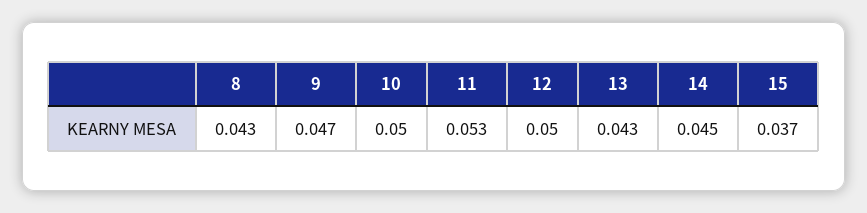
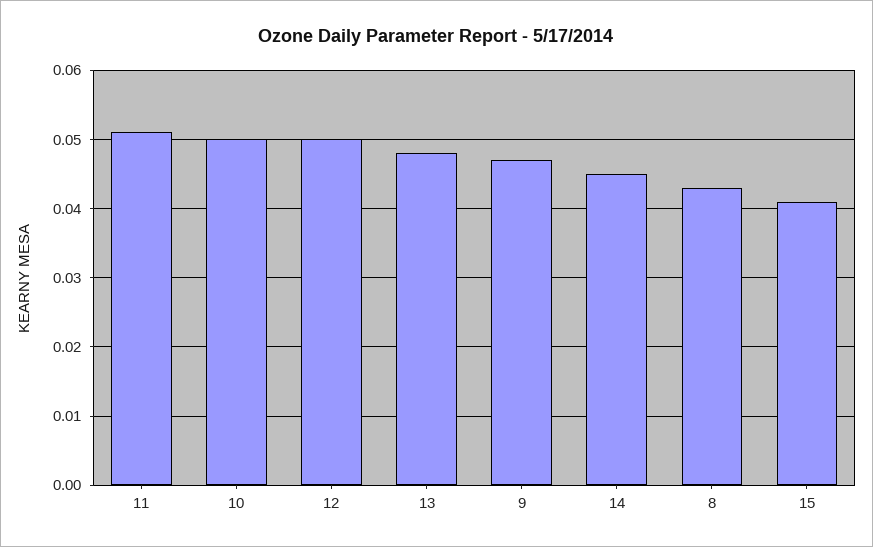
11: 0.053 -> 0.051
13: 0.043 -> 0.048
15: 0.037 -> 0.041

